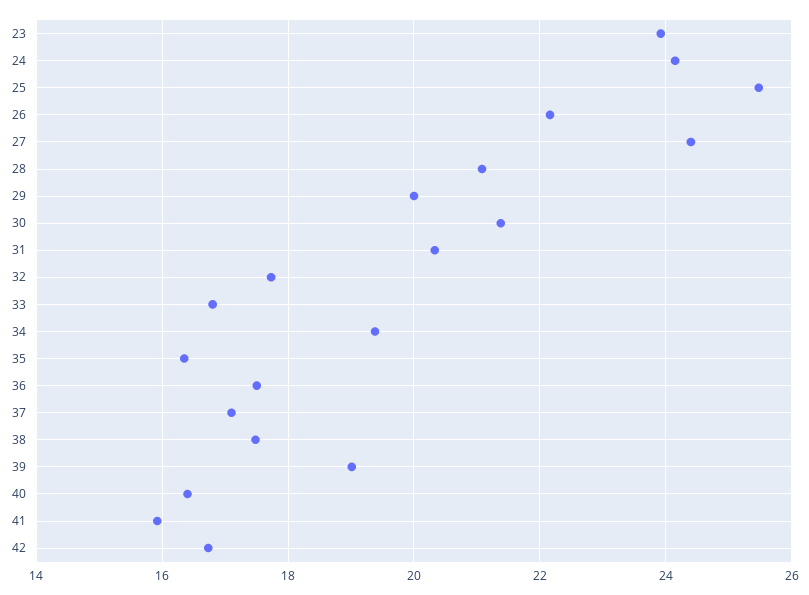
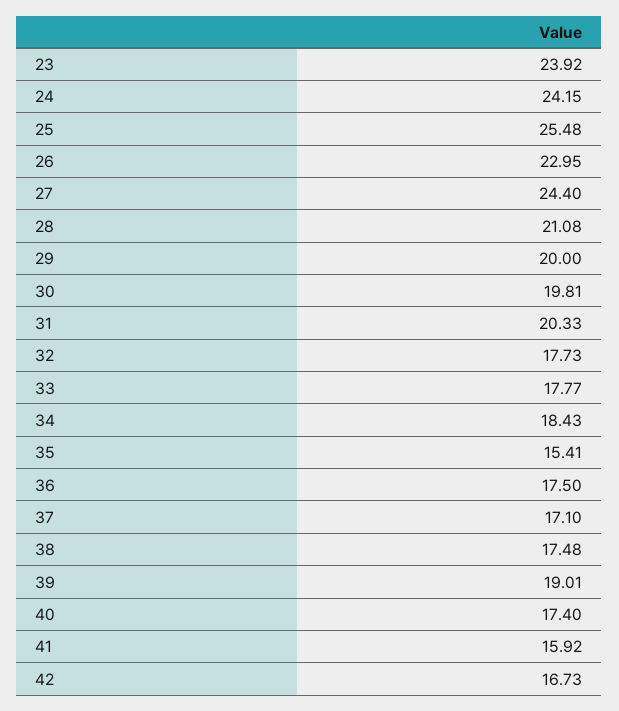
26: 22.2 -> 22.95
30: 21.4 -> 19.81
33: 16.8 -> 17.77
34: 19.4 -> 18.43
35: 16.4 -> 15.41
40: 16.4 -> 17.4

